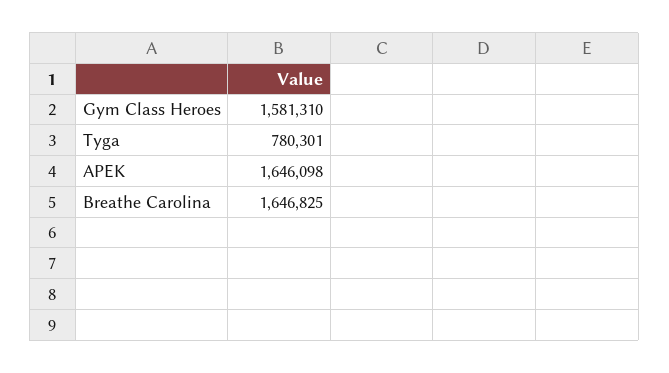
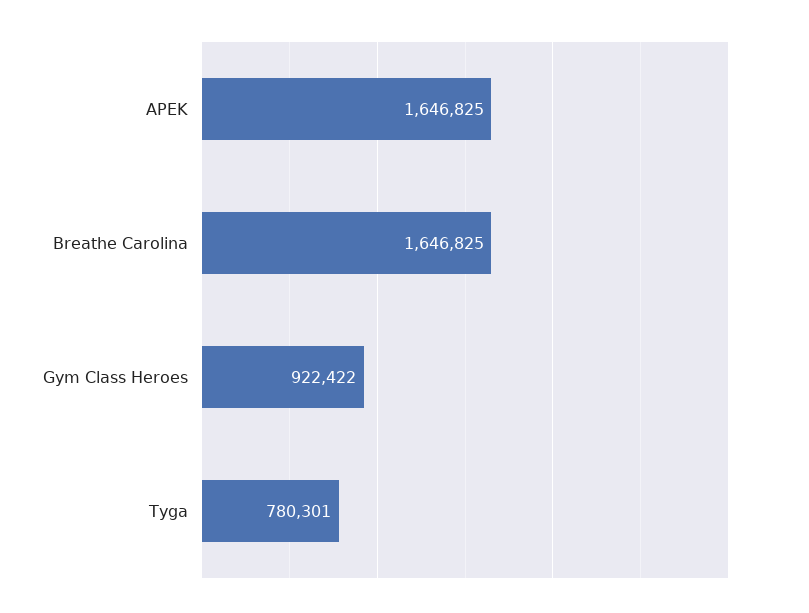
Gym Class Heroes: 1581310 -> 922422
APEK: 1646098 -> 1646825

